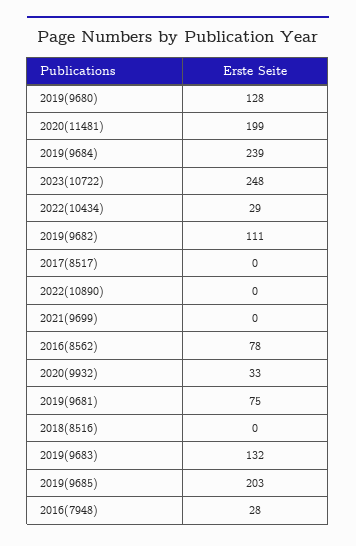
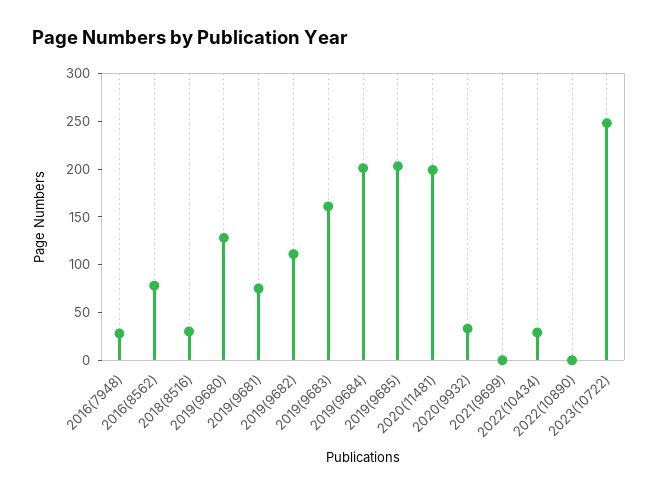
2019(9684): 239 -> 200
2017(8517): 0 -> none
2018(8516): 0 -> 30
2019(9683): 132 -> 160

